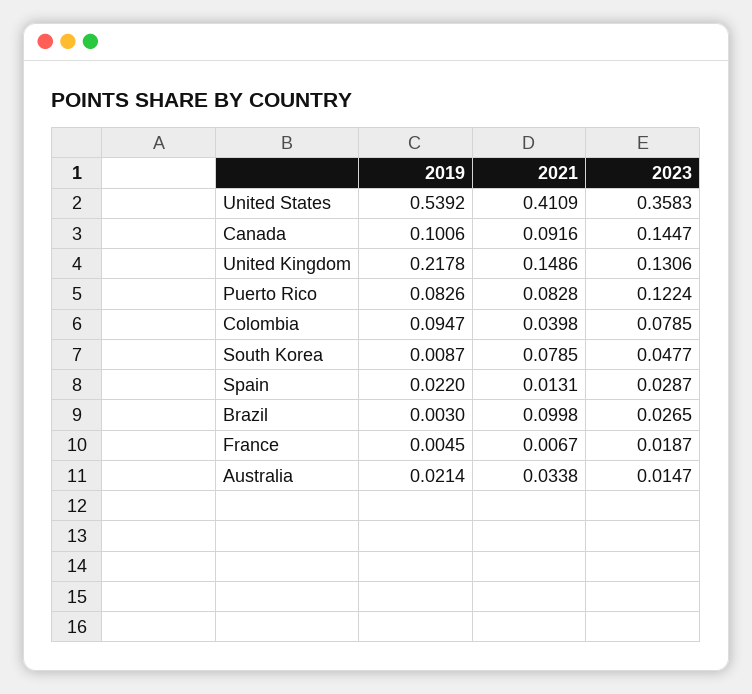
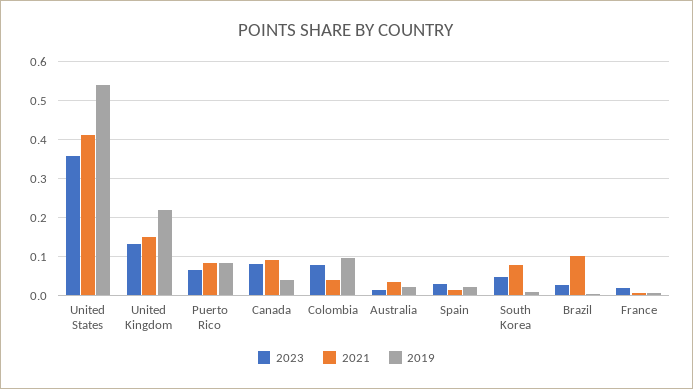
2019, Canada: 0.1006 -> 0.04
2023, Canada: 0.1447 -> 0.08
2023, Puerto Rico: 0.1224 -> 0.06

